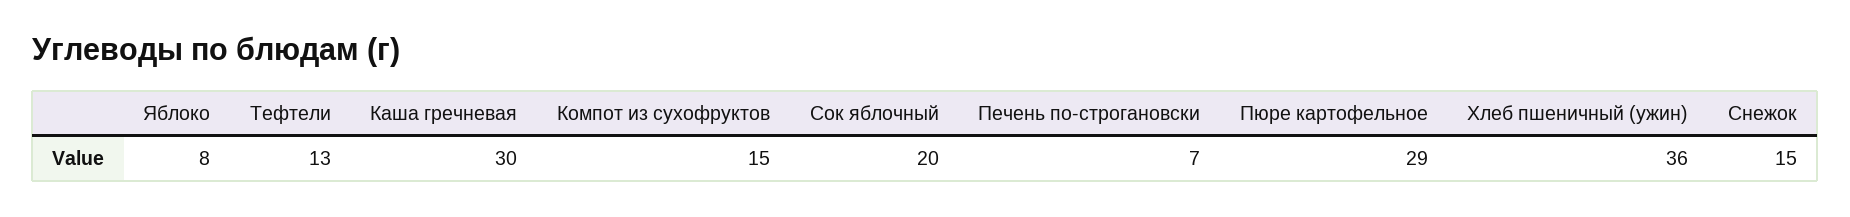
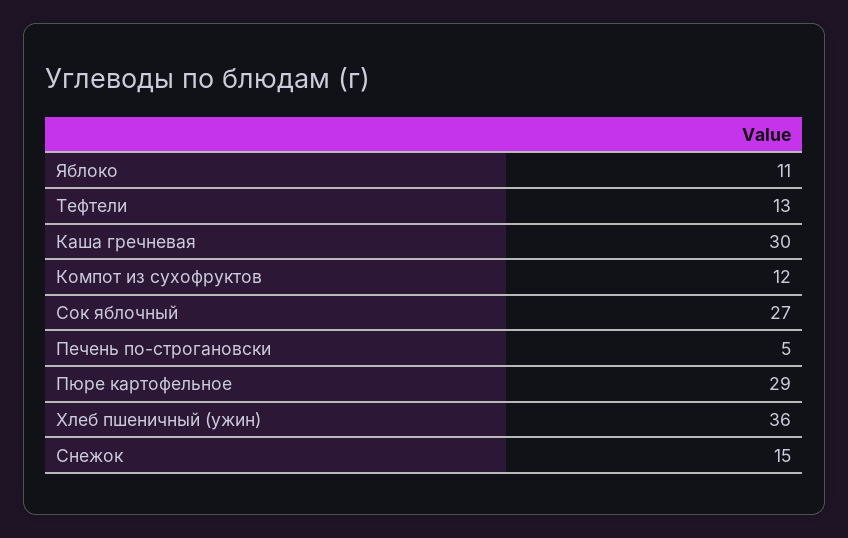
Яблоко: 8 -> 11
Компот из сухофруктов: 15 -> 12
Сок яблочный: 20 -> 27
Печень по-строгановски: 7 -> 5

